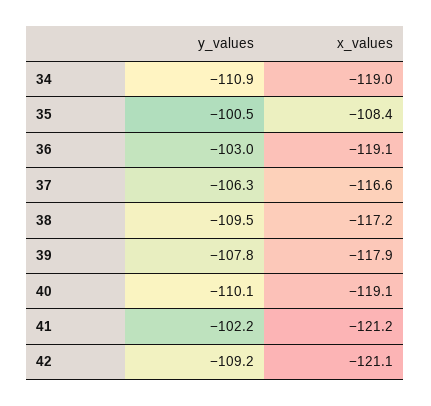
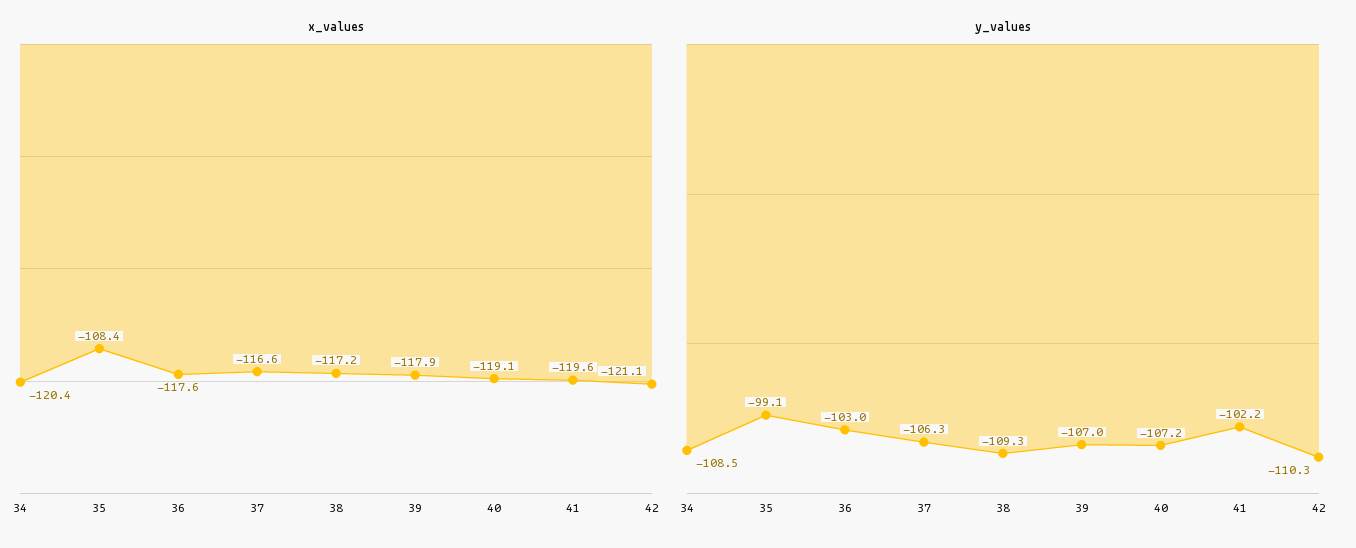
y_values, 34: -110.9 -> -108.5
x_values, 34: -119 -> -120.4
y_values, 35: -100.5 -> -99.1
x_values, 36: -119.1 -> -117.6
y_values, 38: -109.5 -> -109.3
y_values, 39: -107.8 -> -107
y_values, 40: -110.1 -> -107.2
x_values, 41: -121.2 -> -119.6
y_values, 42: -109.2 -> -110.3

